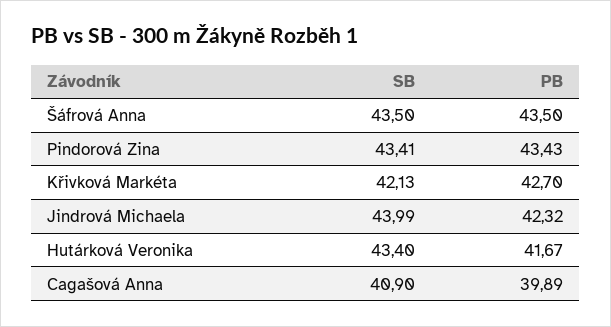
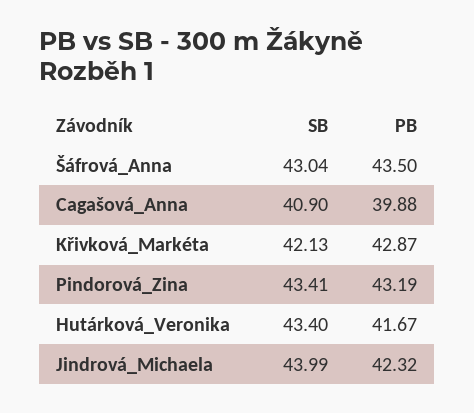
SB, Šáfrová Anna: 43.5 -> 43.04
PB, Pindorová Zina: 43.43 -> 43.19
PB, Křivková Markéta: 42.7 -> 42.87
PB, Cagašová Anna: 39.89 -> 39.88

